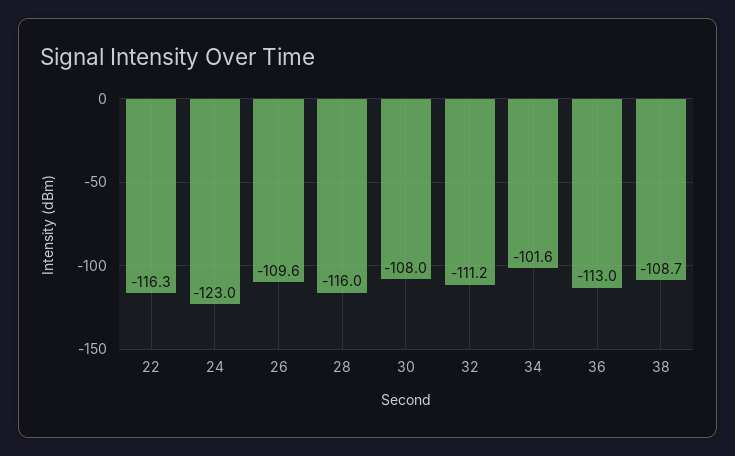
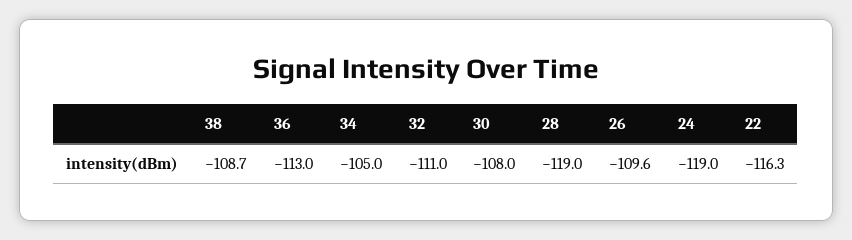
24: -123 -> -119
28: -116 -> -119
32: -111.2 -> -111
34: -101.6 -> -105

